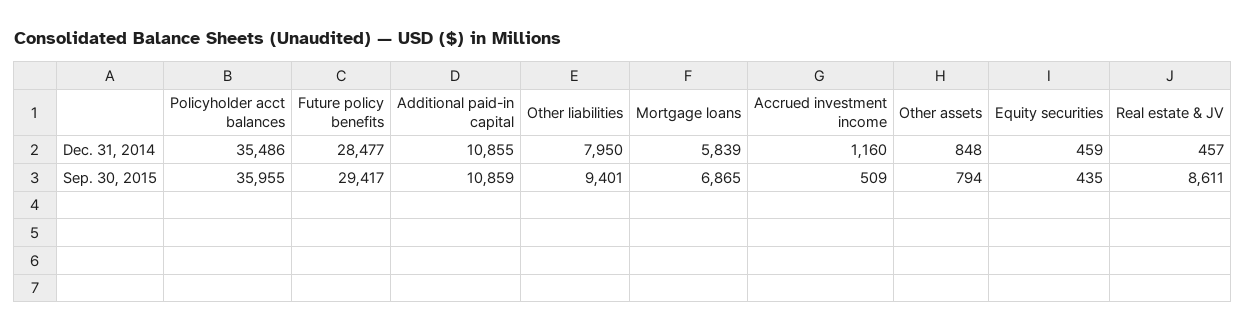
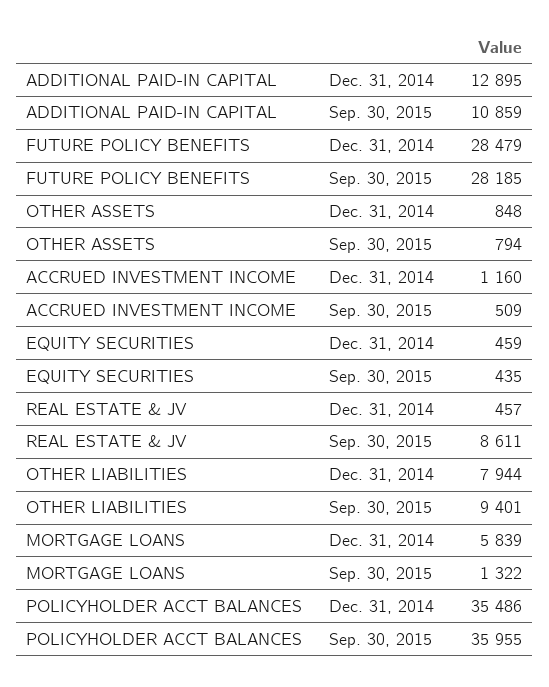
Future policy benefits, Dec. 31, 2014: 28477 -> 28479
Additional paid-in capital, Dec. 31, 2014: 10855 -> 12895
Other liabilities, Dec. 31, 2014: 7950 -> 7944
Future policy benefits, Sep. 30, 2015: 29417 -> 28185
Mortgage loans, Sep. 30, 2015: 6865 -> 1322

